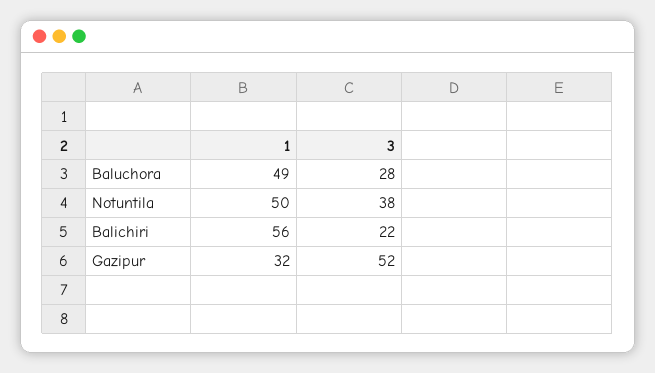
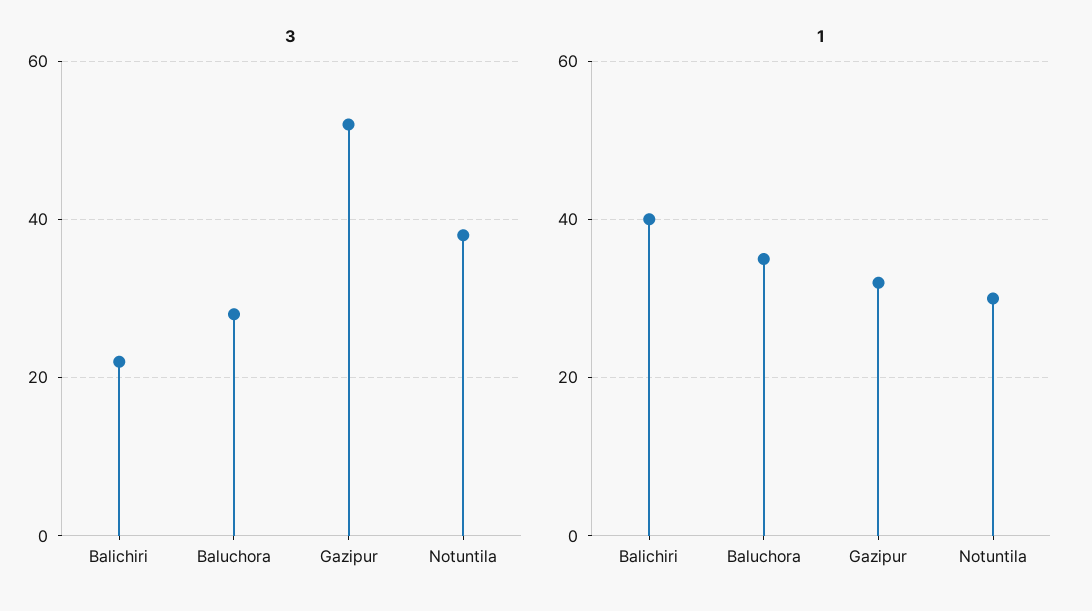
1, Baluchora: 49 -> 35
1, Notuntila: 50 -> 30
1, Balichiri: 56 -> 40

